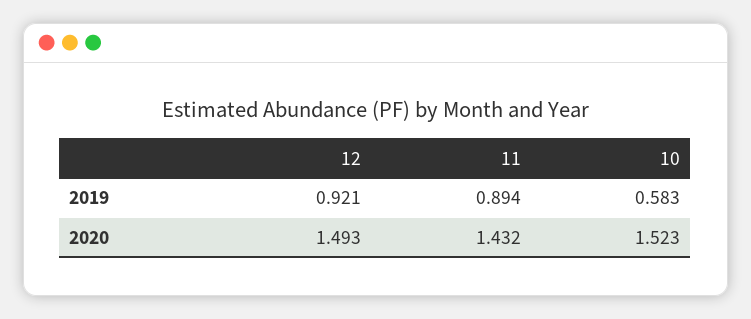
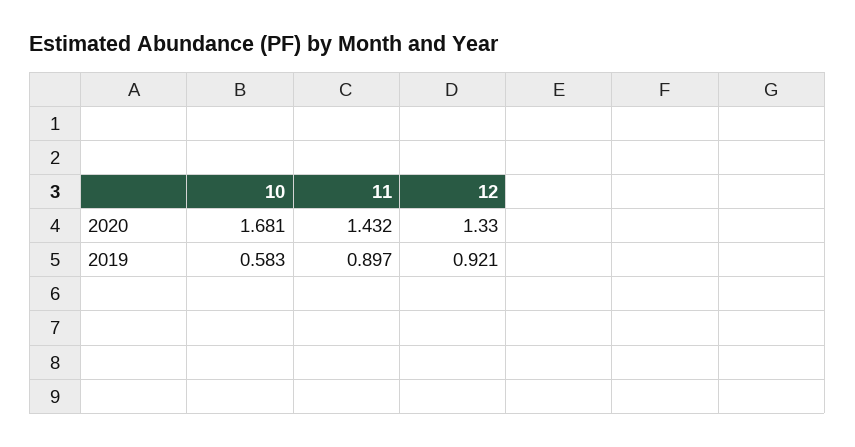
11, 2019: 0.894 -> 0.897
12, 2020: 1.493 -> 1.33
10, 2020: 1.523 -> 1.681

